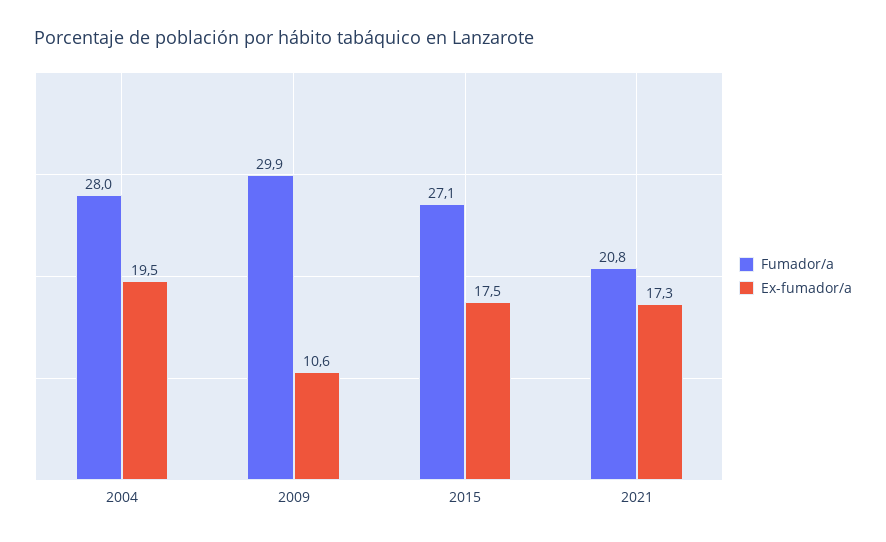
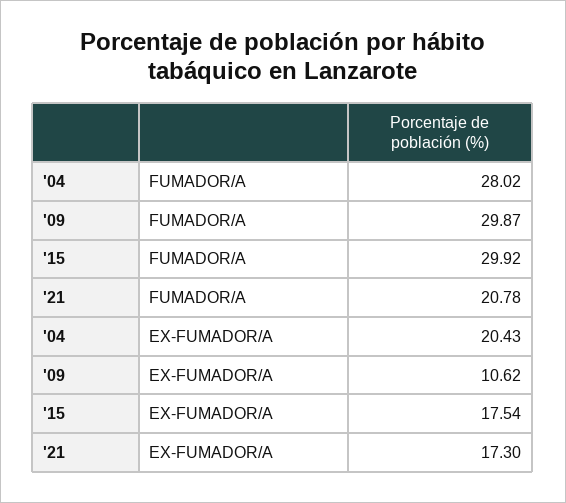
Ex-fumador/a, 2004: 19.5 -> 20.43
Fumador/a, 2015: 27.1 -> 29.92

